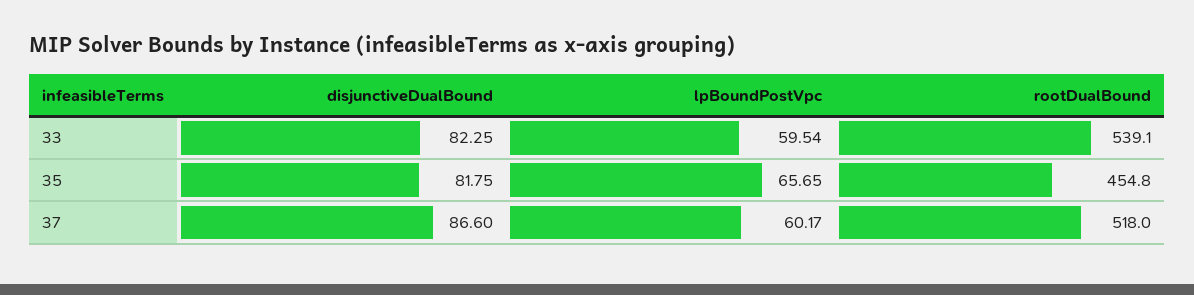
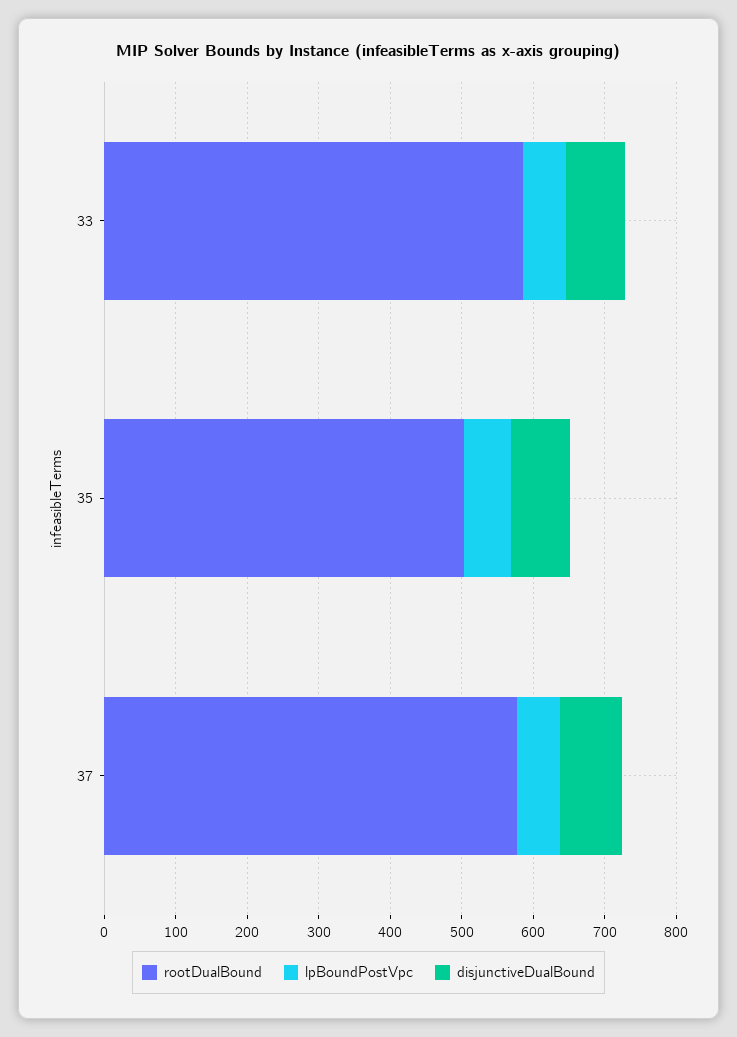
rootDualBound, 33: 539.1 -> 580
rootDualBound, 35: 454.8 -> 500
rootDualBound, 37: 518 -> 580

